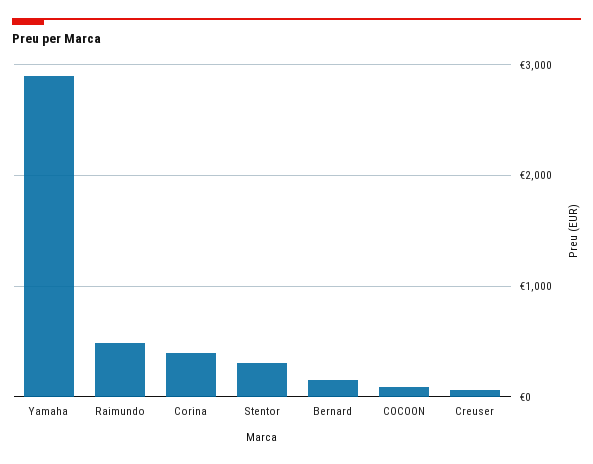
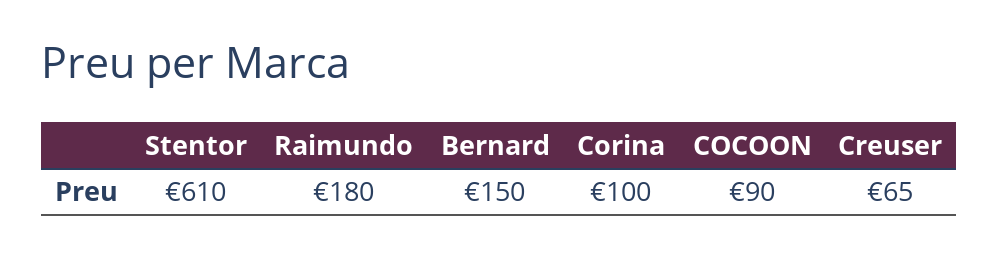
Yamaha: 2900 -> none
Raimundo: 500 -> 180
Corina: 400 -> 100
Stentor: 300 -> 610

